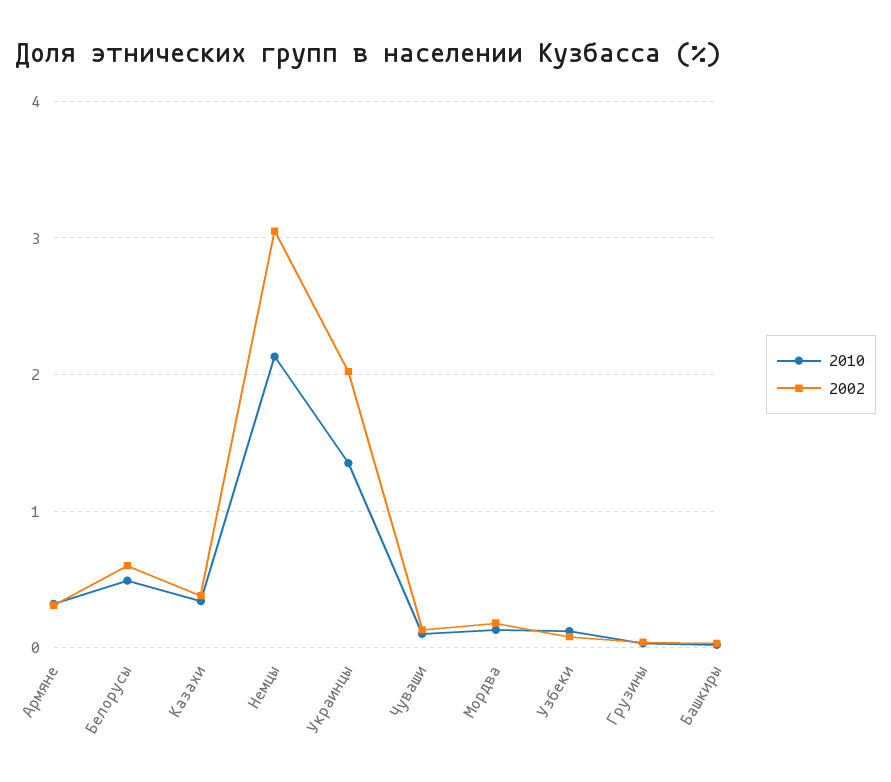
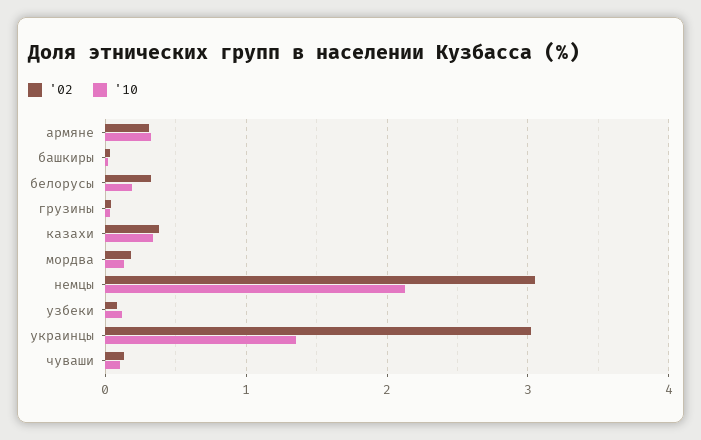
2010, Белорусы: 0.5 -> 0.2
2002, Белорусы: 0.6 -> 0.3
2002, Украинцы: 2 -> 3

